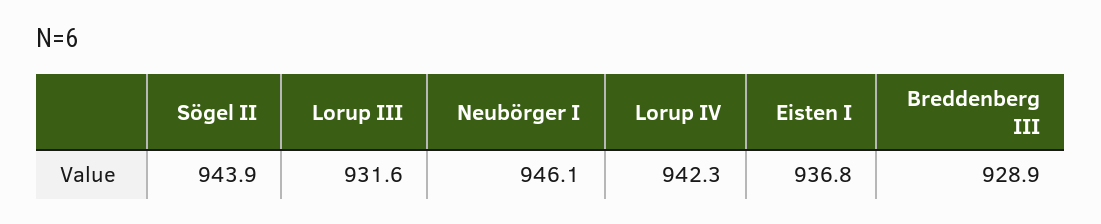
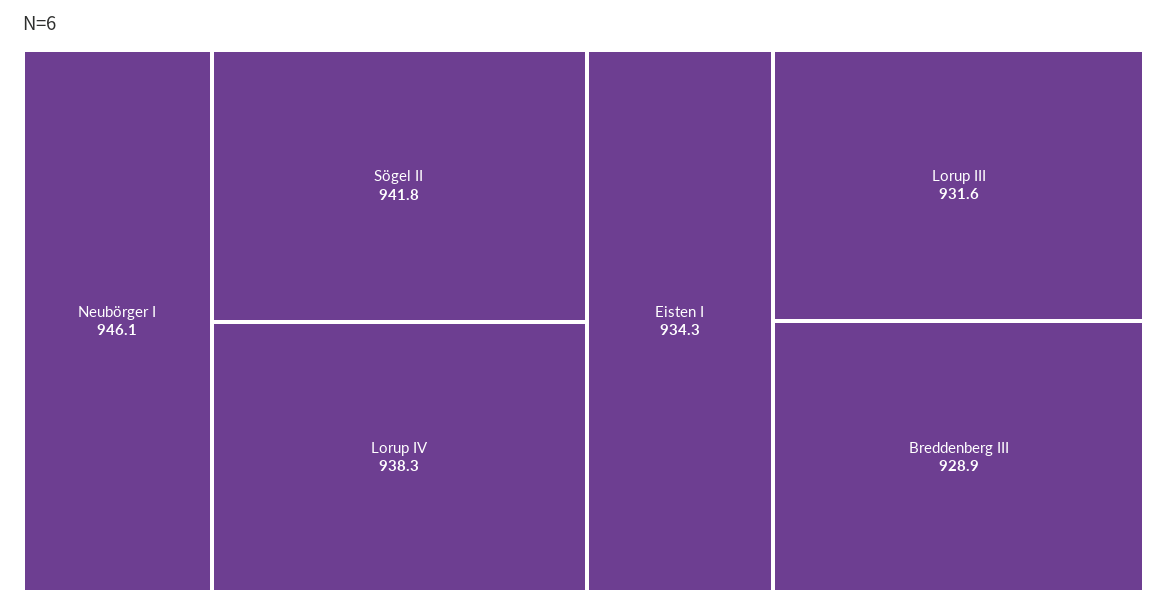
Sögel II: 943.9 -> 941.8
Lorup IV: 942.3 -> 938.3
Eisten I: 936.8 -> 934.3

